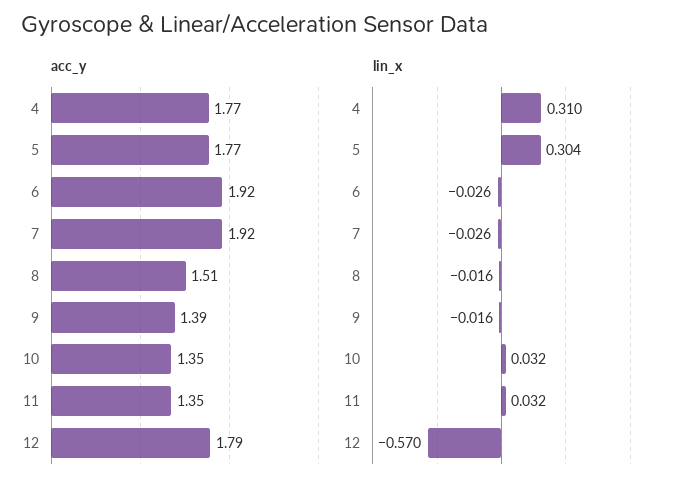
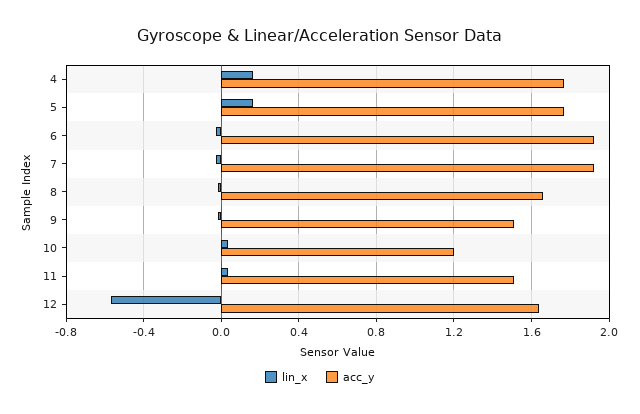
acc_y, 8: 1.51 -> 1.65
acc_y, 9: 1.39 -> 1.5
acc_y, 10: 1.35 -> 1.2
acc_y, 11: 1.35 -> 1.5
acc_y, 12: 1.79 -> 1.65
lin_x, 4: 0.31 -> 0.15
lin_x, 5: 0.304 -> 0.15

